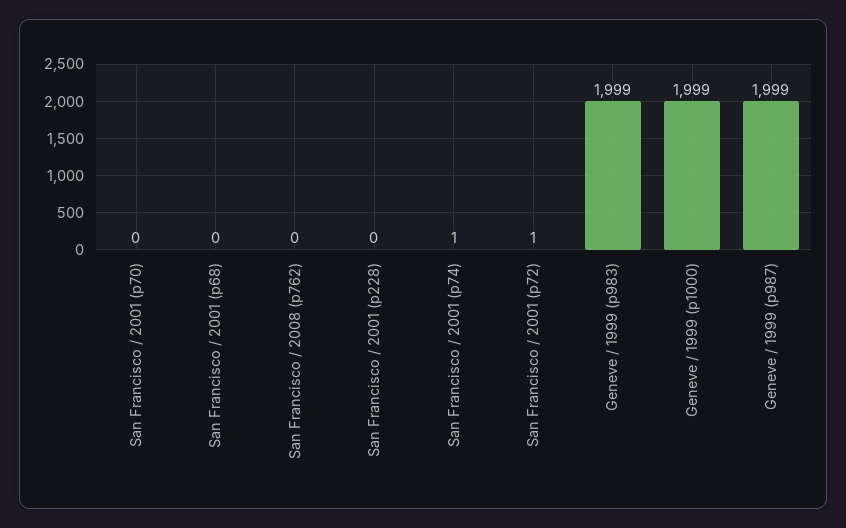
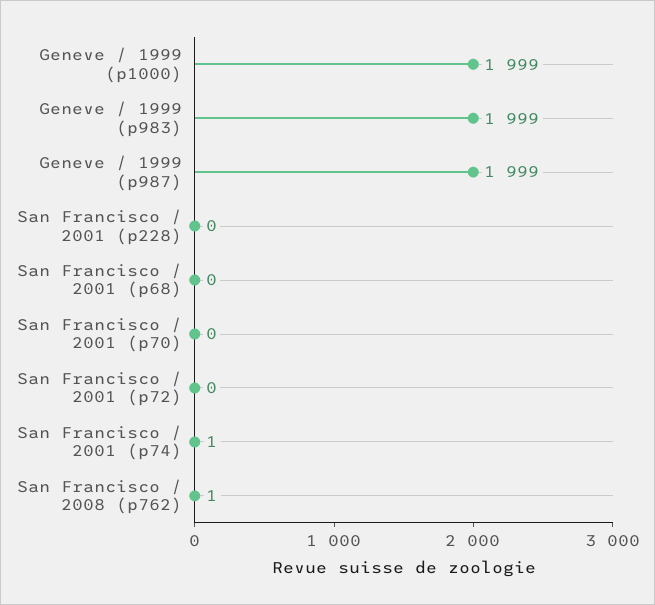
San Francisco / 2008 (p762): 0 -> 1
San Francisco / 2001 (p72): 1 -> 0

